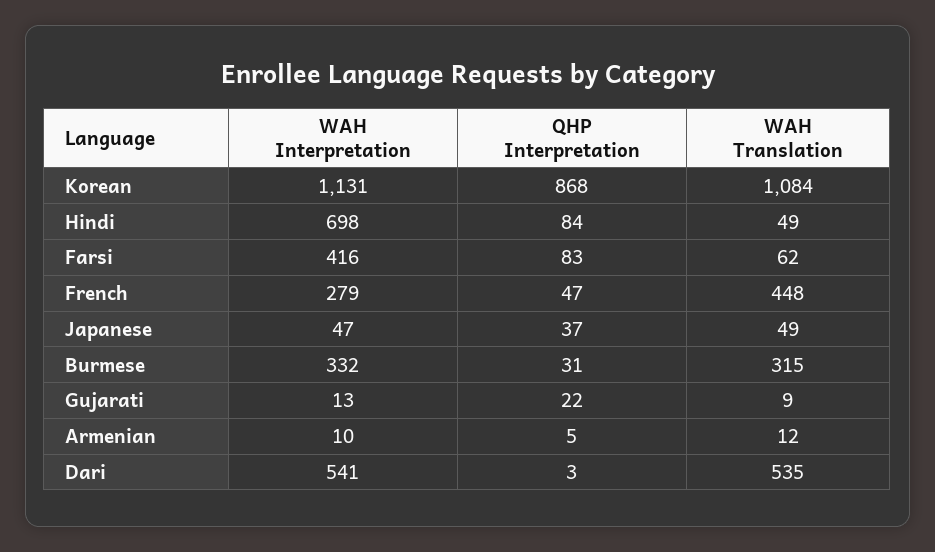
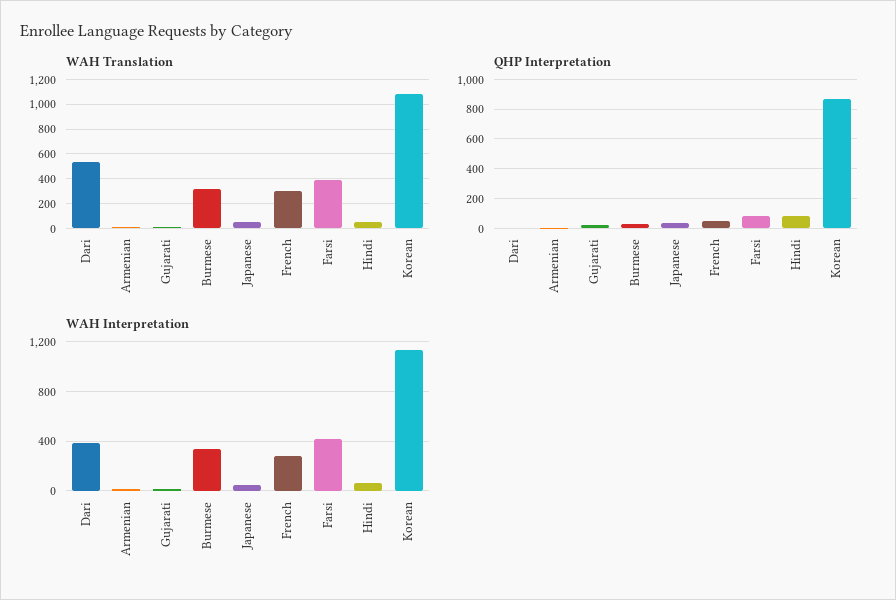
WAH Interpretation, Hindi: 698 -> 50
WAH Translation, Farsi: 62 -> 400
WAH Translation, French: 448 -> 300
WAH Interpretation, Dari: 541 -> 400

